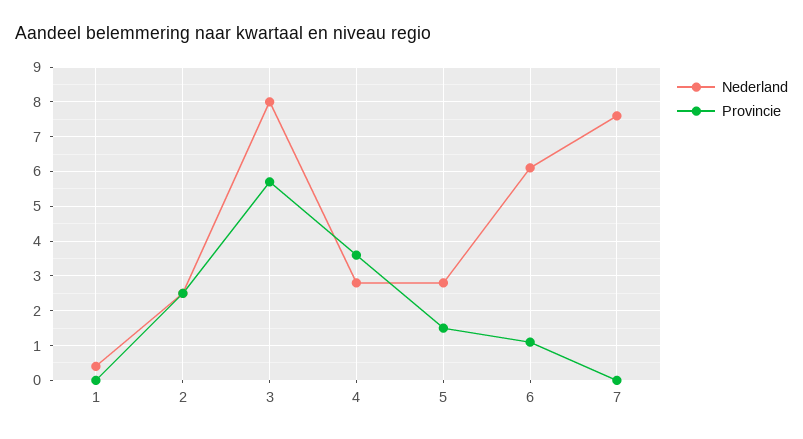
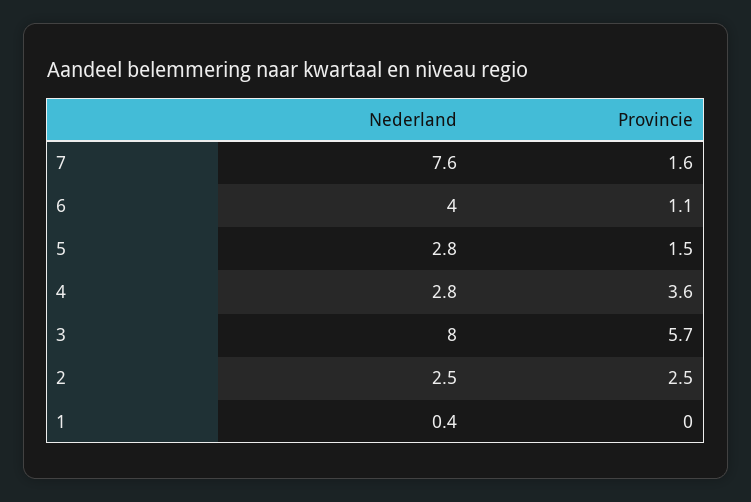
Nederland, 6: 6 -> 4
Provincie, 7: 0 -> 1.6

